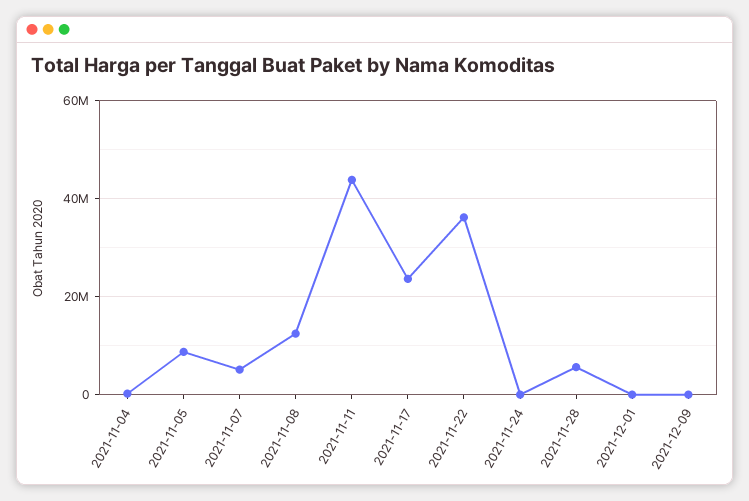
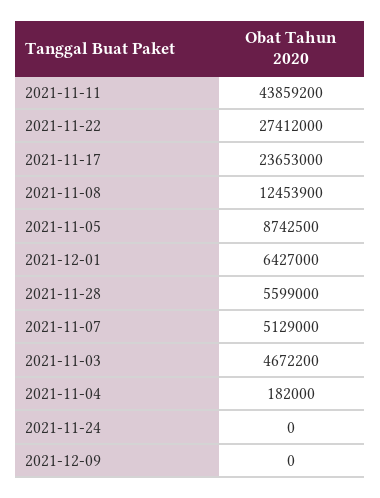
2021-11-22: 36000000 -> 27412000
2021-12-01: 0 -> 6427000
2021-11-03: none -> 4672200

